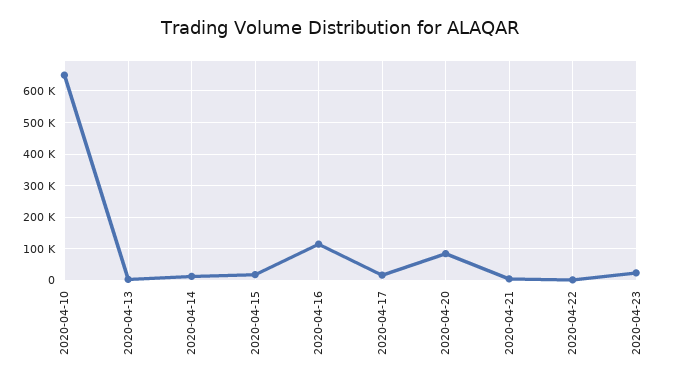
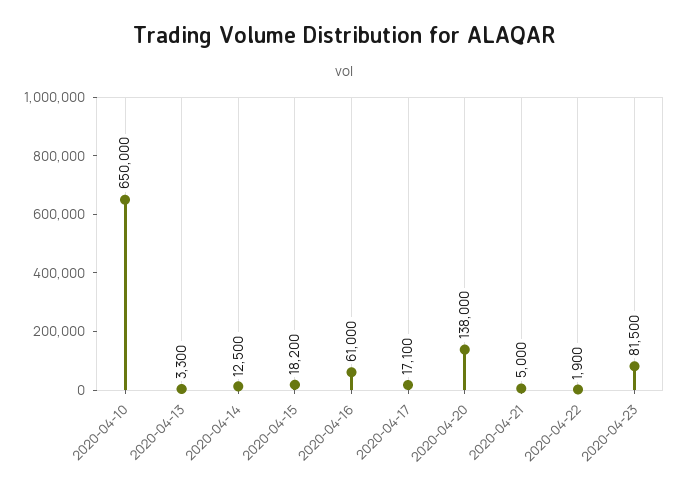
2020-04-16: 120000 -> 61000
2020-04-20: 80000 -> 138000
2020-04-23: 20000 -> 81500

